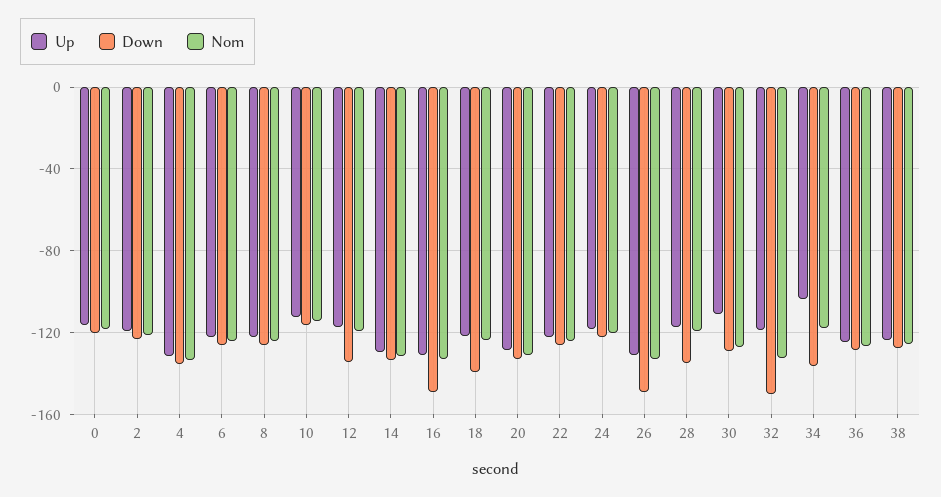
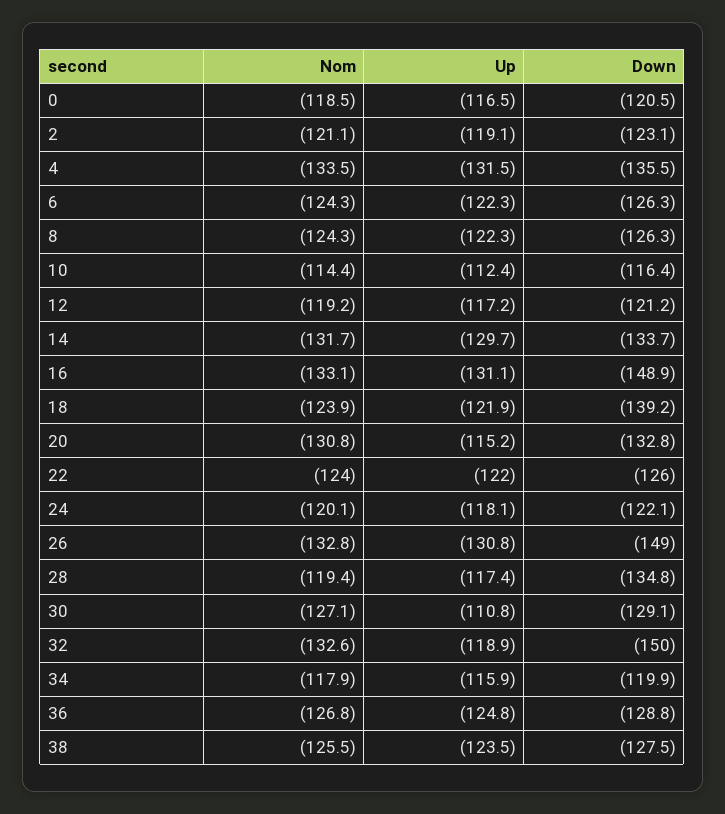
Down, 12: -135 -> -121.2
Up, 20: -130 -> -115.2
Up, 34: -105 -> -115.9
Down, 34: -135 -> -119.9

